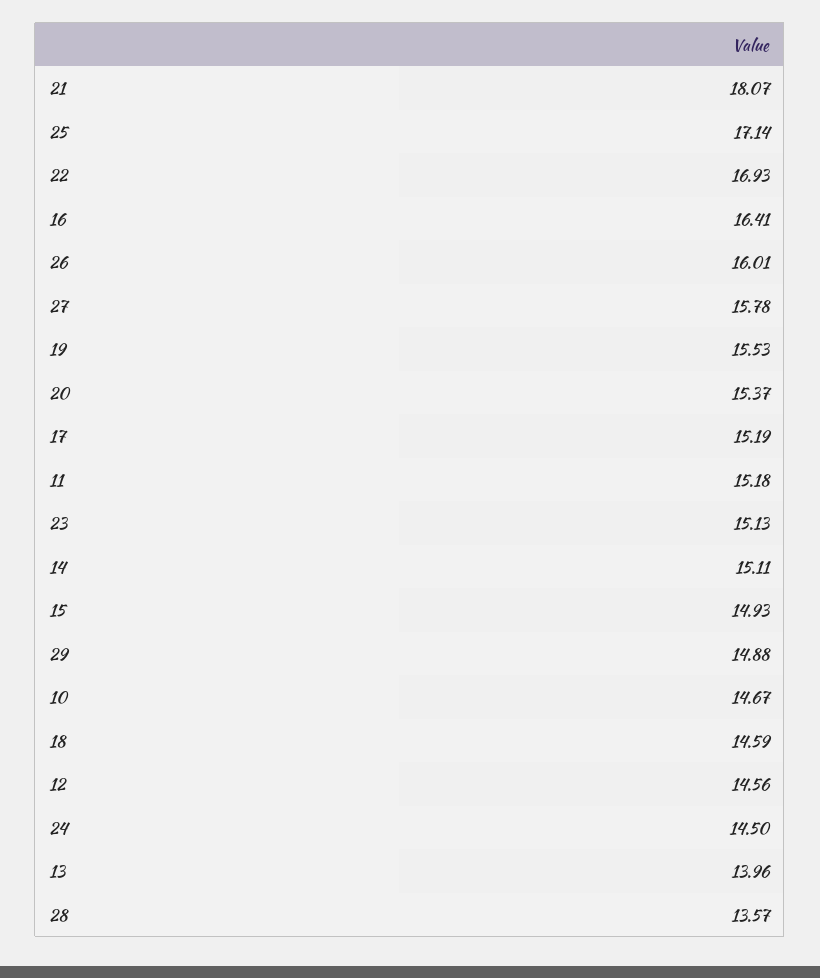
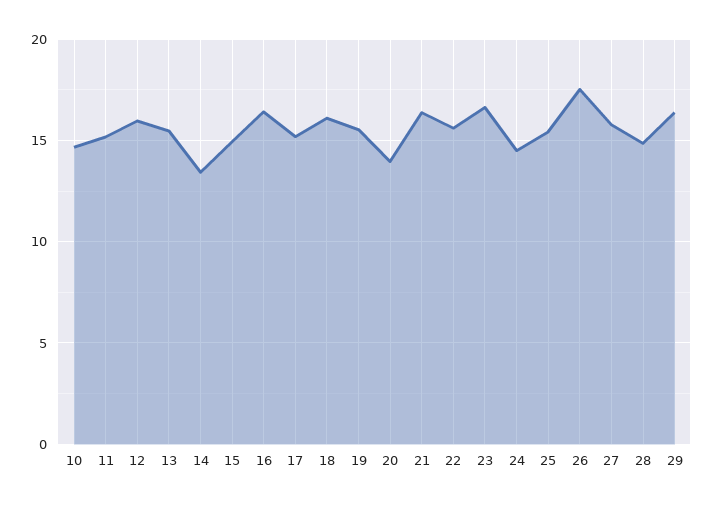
21: 18.07 -> 16.5
25: 17.14 -> 15.5
22: 16.93 -> 15.5
26: 16.01 -> 17.5
20: 15.37 -> 14
23: 15.13 -> 16.5
14: 15.11 -> 13.5
29: 14.88 -> 16.5
18: 14.59 -> 16
12: 14.56 -> 16
13: 13.96 -> 15.5
28: 13.57 -> 15

